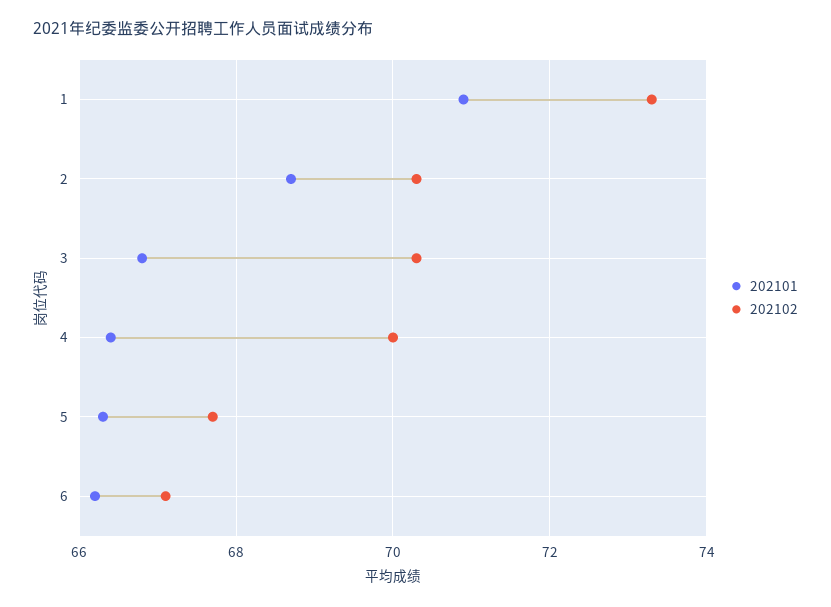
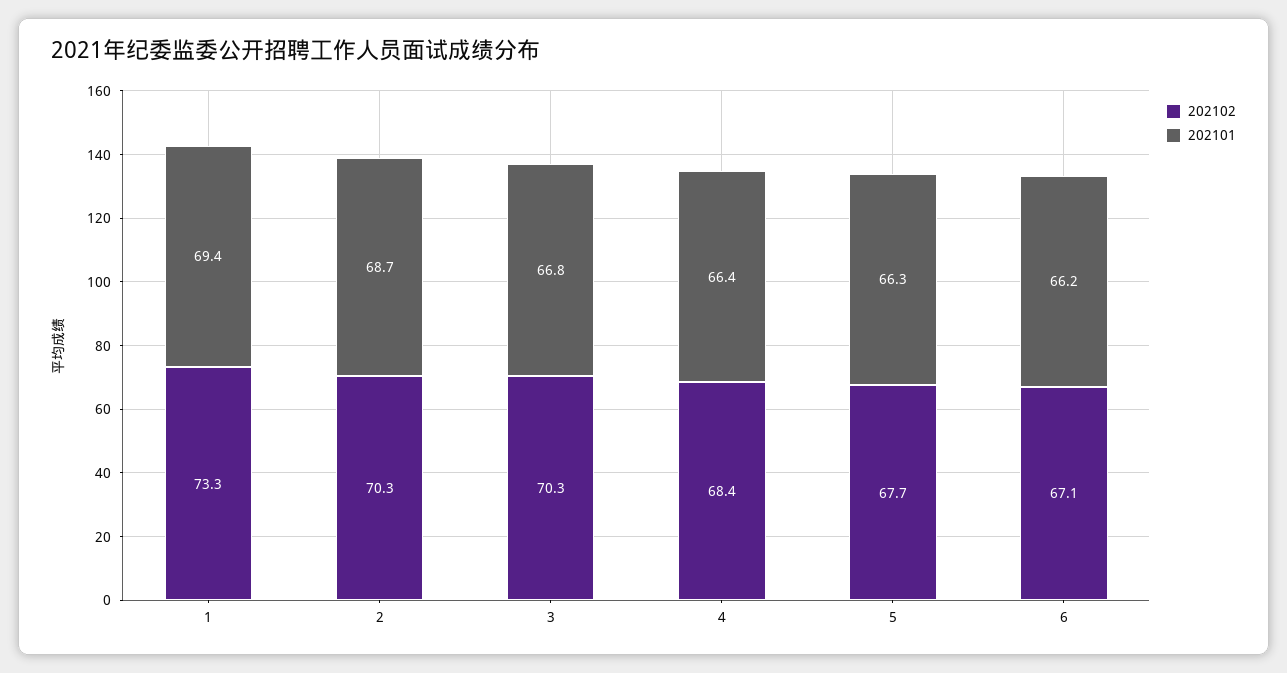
202101, 1: 71 -> 69.4
202102, 4: 70 -> 68.4

